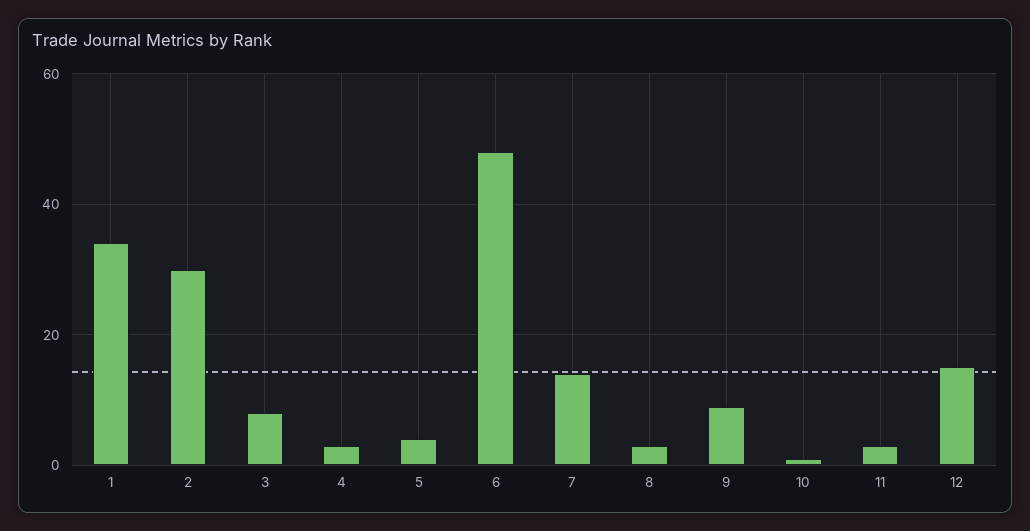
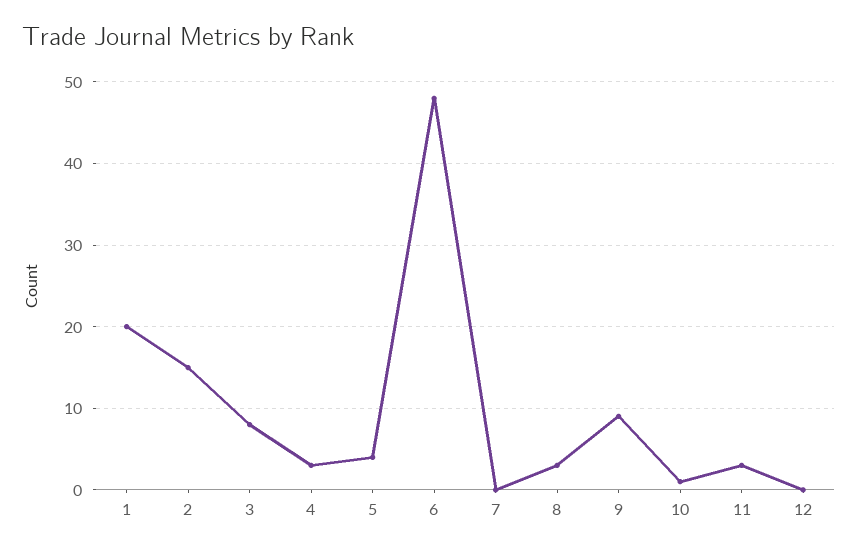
1: 35 -> 20
2: 30 -> 15
7: 15 -> 0
12: 15 -> 0

